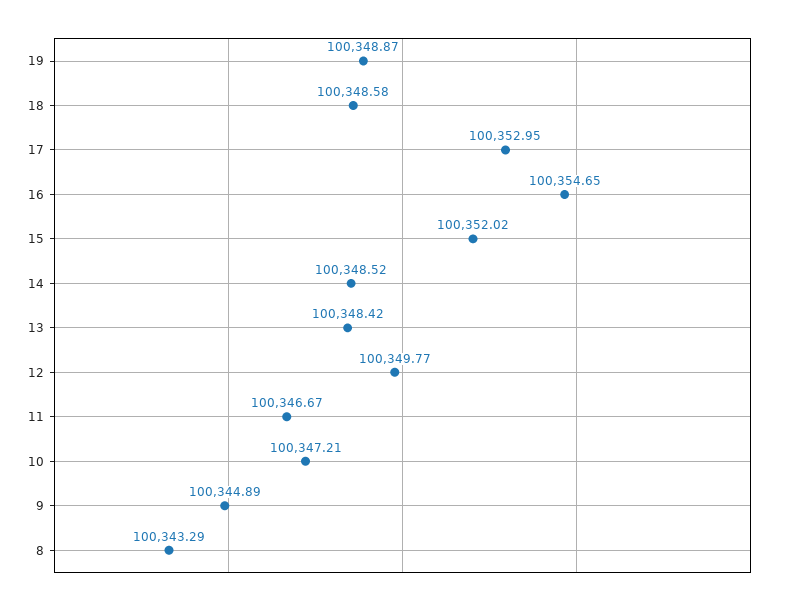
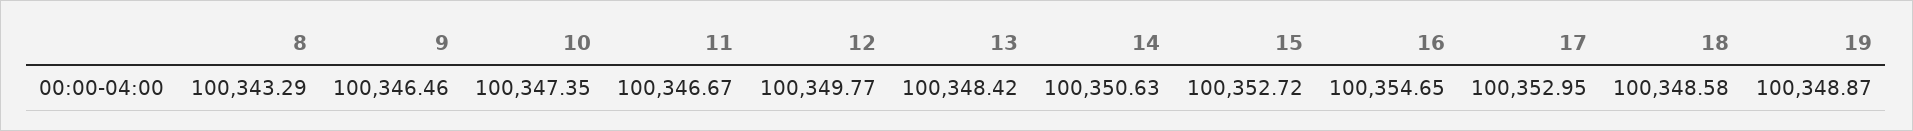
15: 100352.02 -> 100352.72
14: 100348.52 -> 100350.63
10: 100347.21 -> 100347.35
9: 100344.89 -> 100346.46

